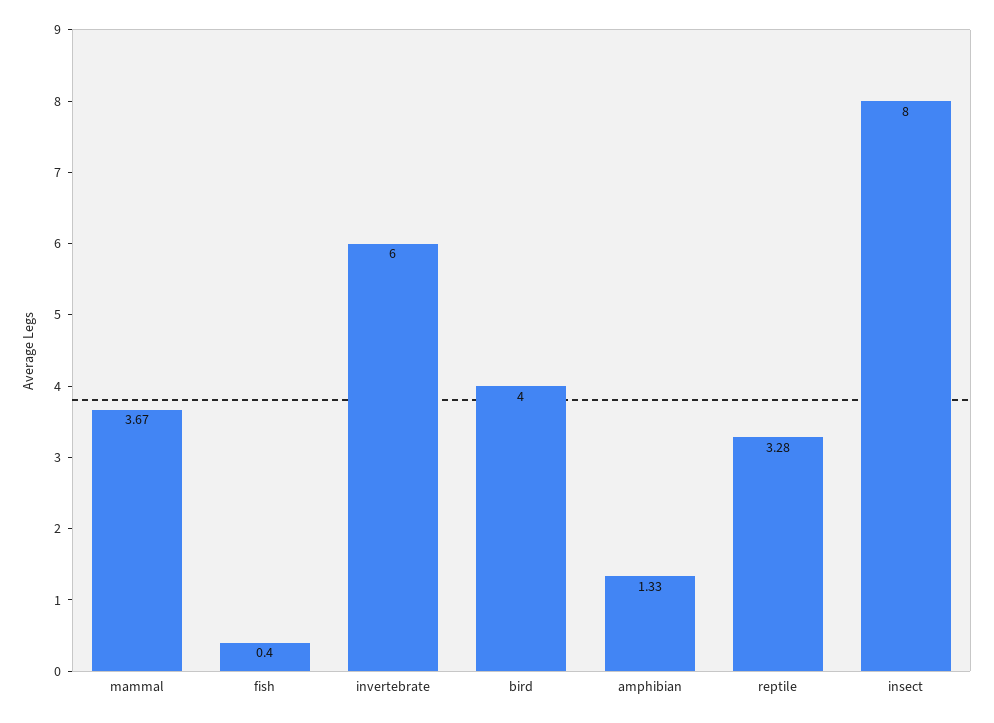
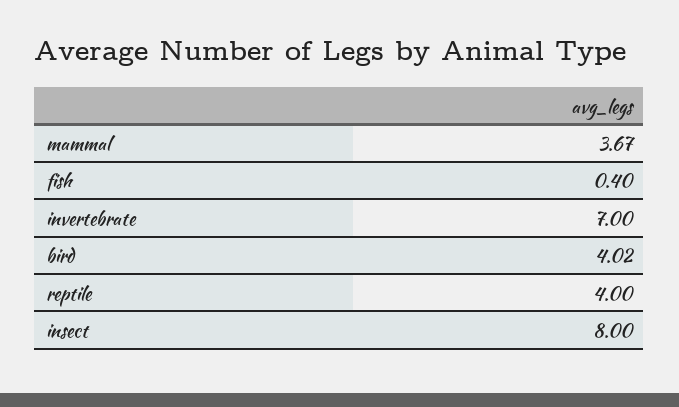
invertebrate: 6 -> 7
bird: 4 -> 4.02
amphibian: 1.33 -> none
reptile: 3.28 -> 4

